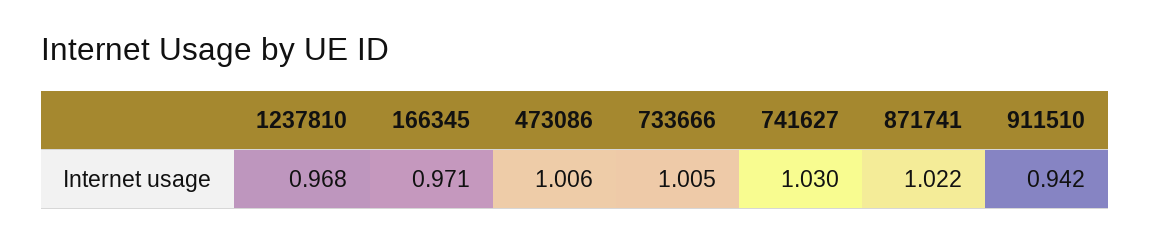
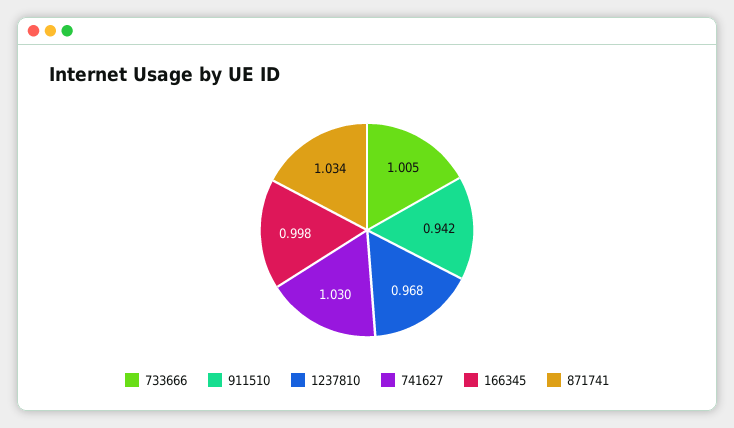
166345: 0.971 -> 0.998
473086: 1.006 -> none
871741: 1.022 -> 1.034

